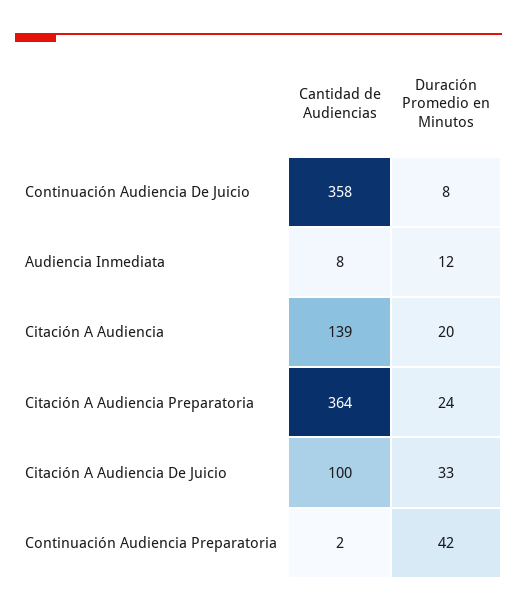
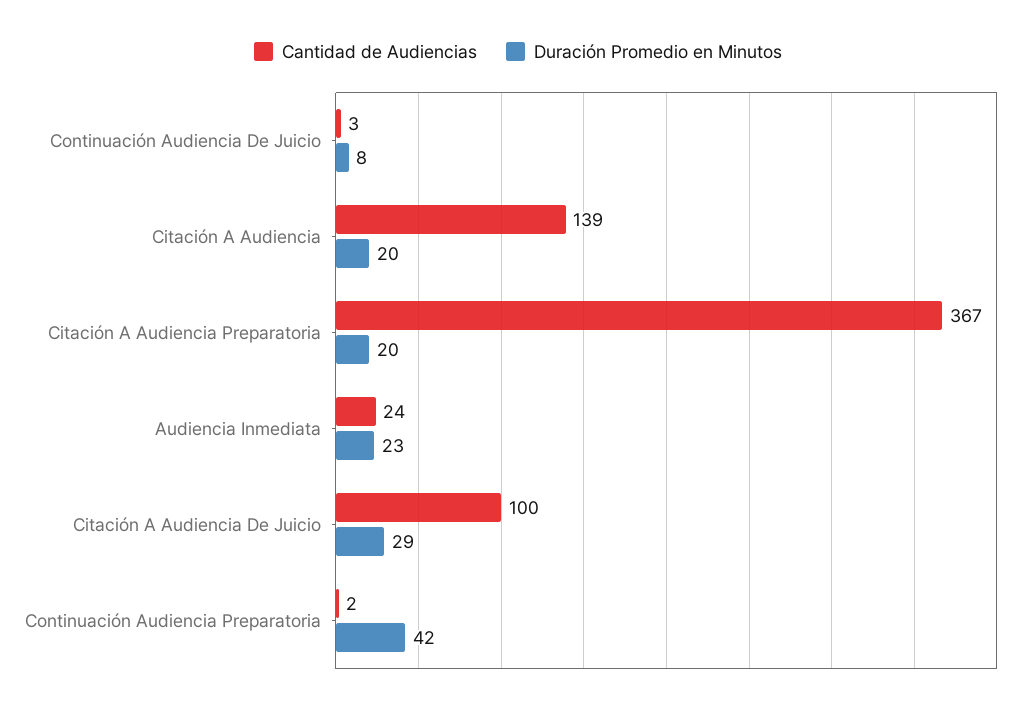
Cantidad de Audiencias, Continuación Audiencia De Juicio: 358 -> 3
Cantidad de Audiencias, Audiencia Inmediata: 8 -> 24
Duración Promedio en Minutos, Audiencia Inmediata: 12 -> 23
Cantidad de Audiencias, Citación A Audiencia Preparatoria: 364 -> 367
Duración Promedio en Minutos, Citación A Audiencia Preparatoria: 24 -> 20
Duración Promedio en Minutos, Citación A Audiencia De Juicio: 33 -> 29

